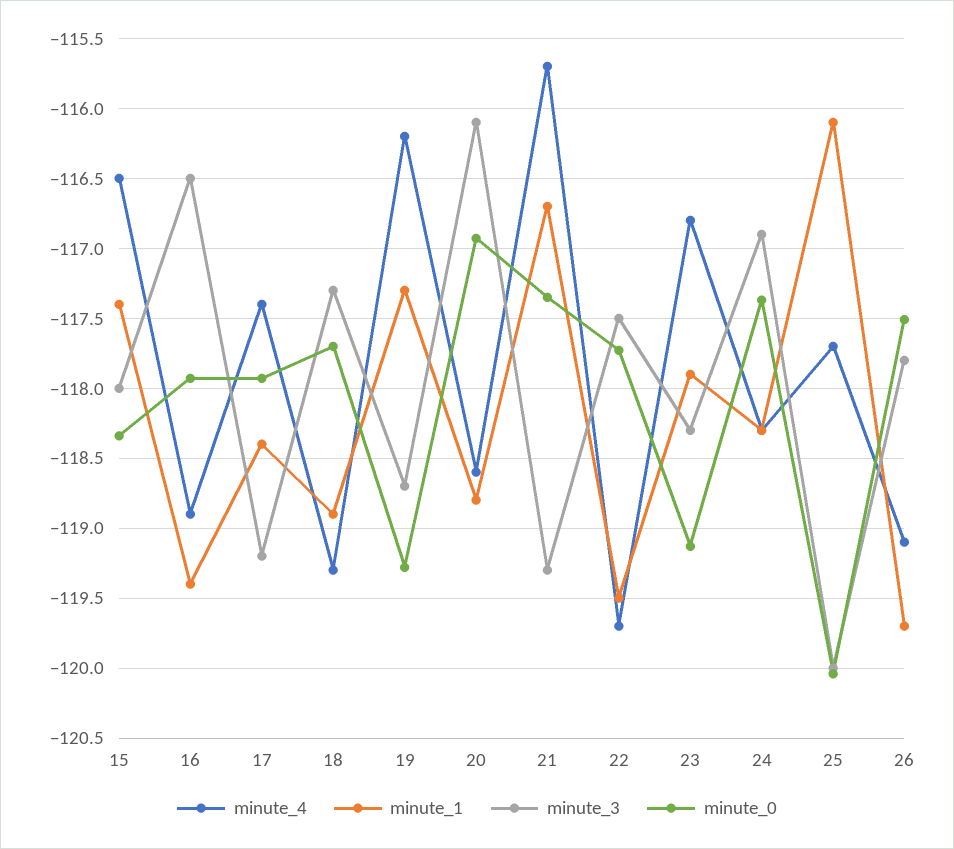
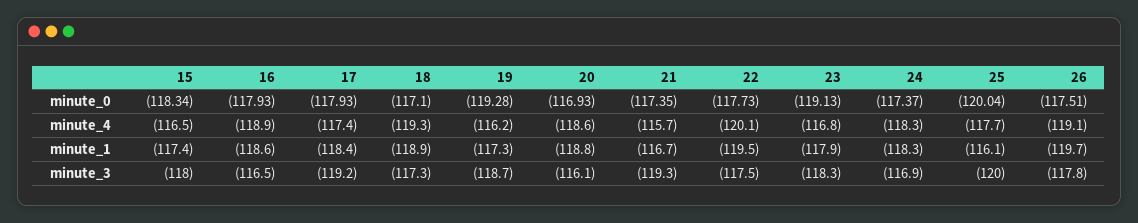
minute_1, 16: -119.4 -> -118.6
minute_0, 18: -117.7 -> -117.1
minute_4, 22: -119.7 -> -120.1

